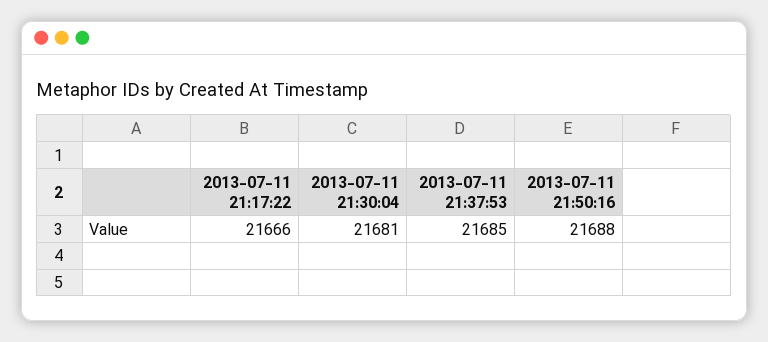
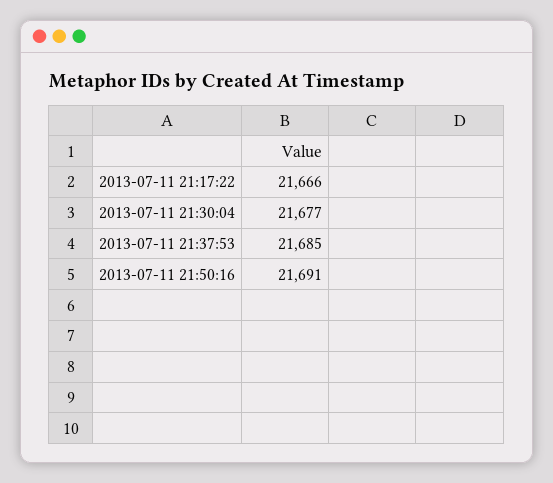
2013-07-11 21:30:04: 21681 -> 21677
2013-07-11 21:50:16: 21688 -> 21691

